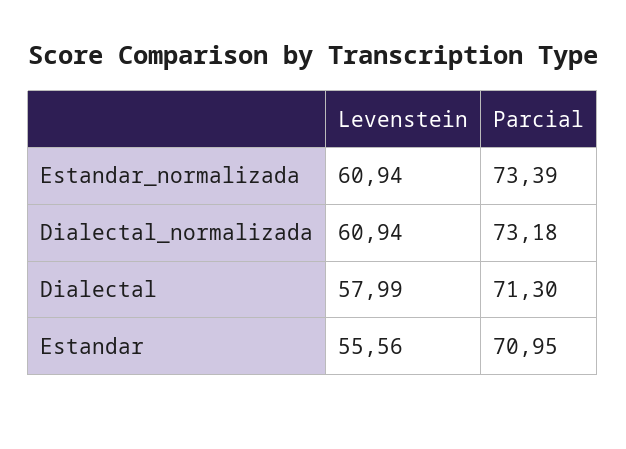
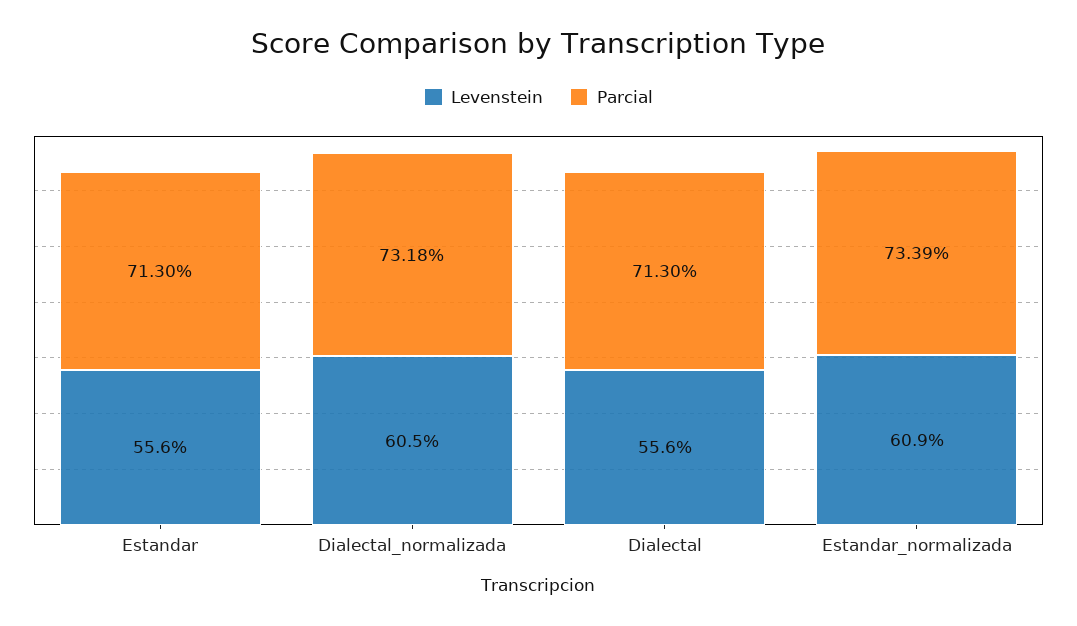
Levenstein, Dialectal_normalizada: 60.94 -> 60.5
Levenstein, Dialectal: 57.99 -> 55.6
Parcial, Estandar: 70.95 -> 71.3

